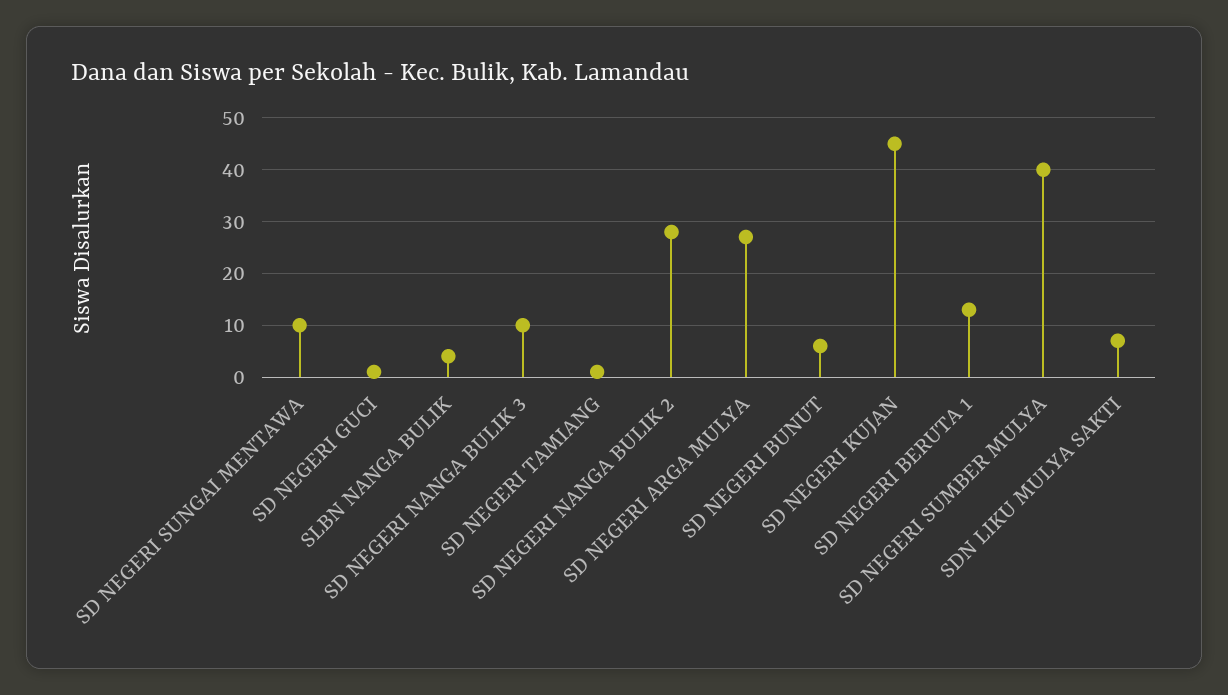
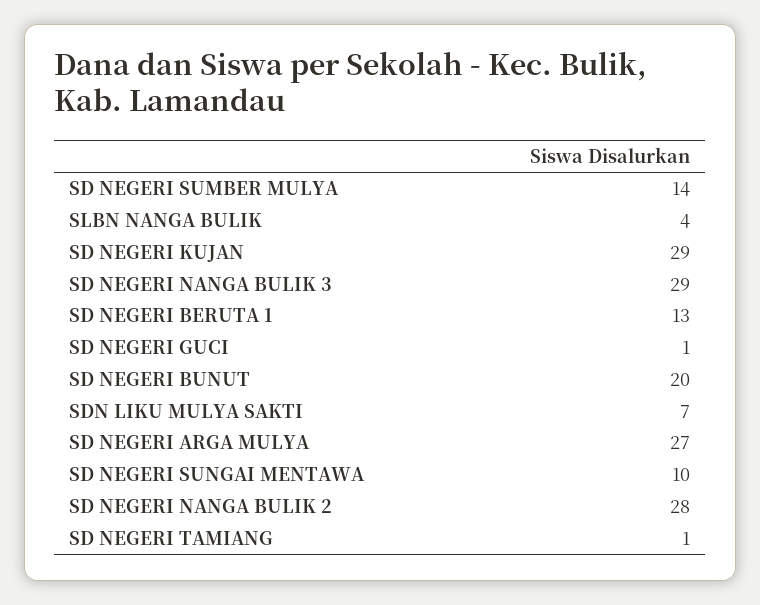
SD NEGERI NANGA BULIK 3: 10 -> 29
SD NEGERI BUNUT: 5 -> 20
SD NEGERI KUJAN: 45 -> 29
SD NEGERI SUMBER MULYA: 40 -> 14

